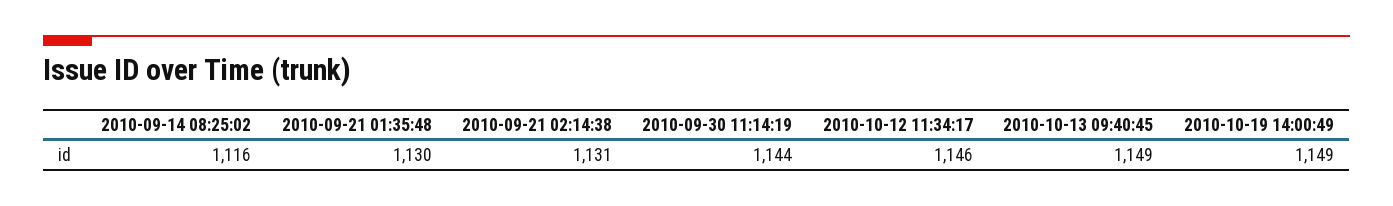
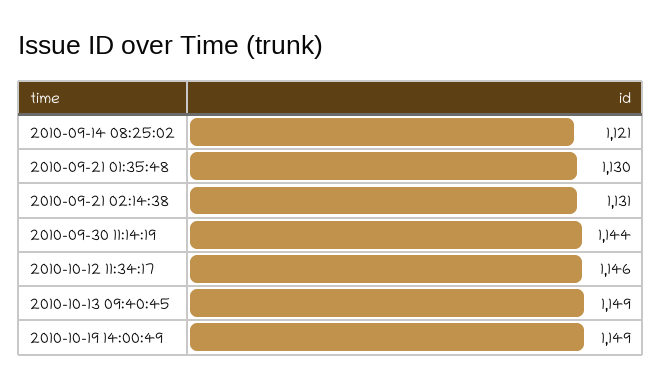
2010-09-14 08:25:02: 1116 -> 1121

